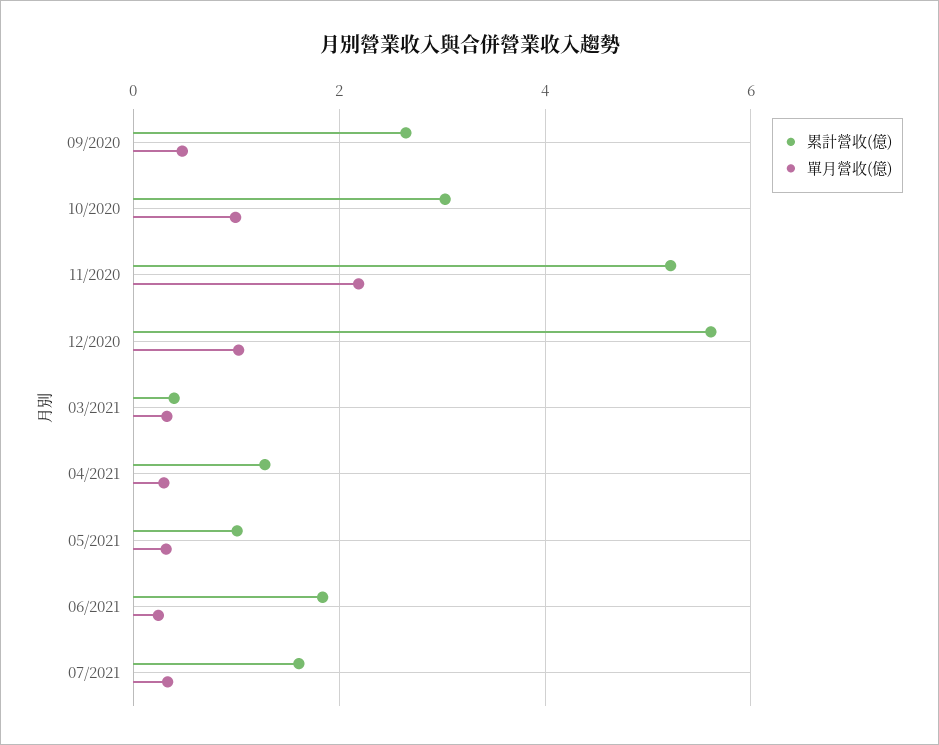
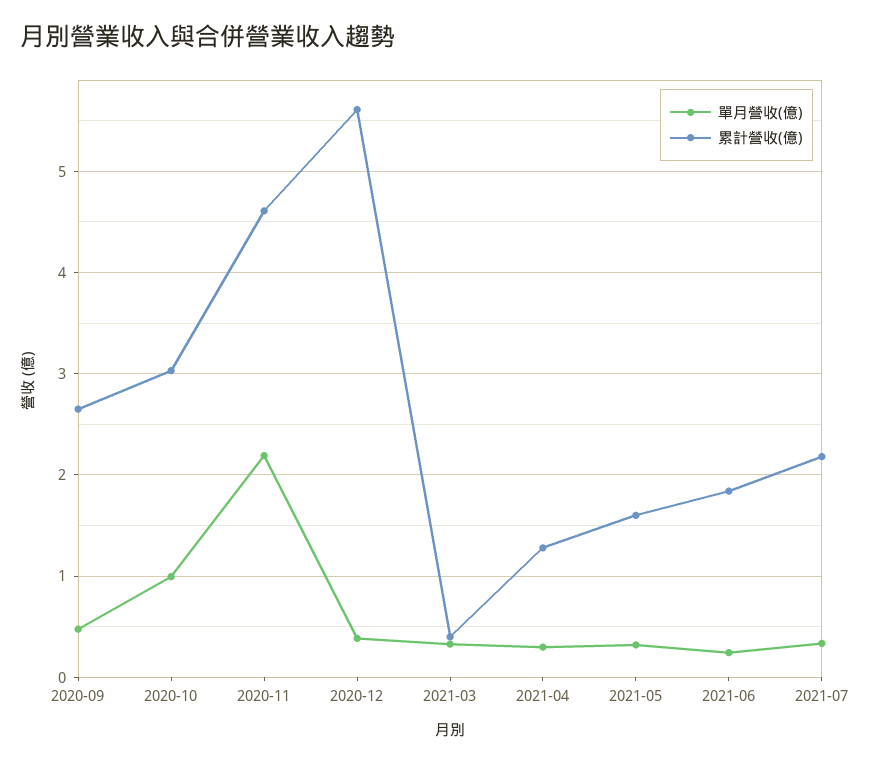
累計營收(億), 11/2020: 5.2 -> 4.6
單月營收(億), 12/2020: 1 -> 0.4
累計營收(億), 05/2021: 1 -> 1.6
累計營收(億), 07/2021: 1.6 -> 2.2

